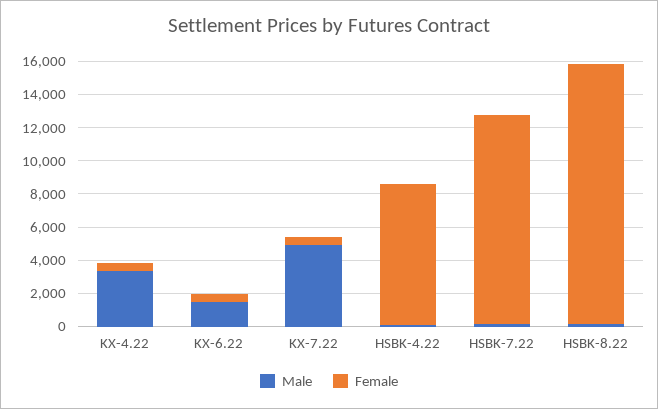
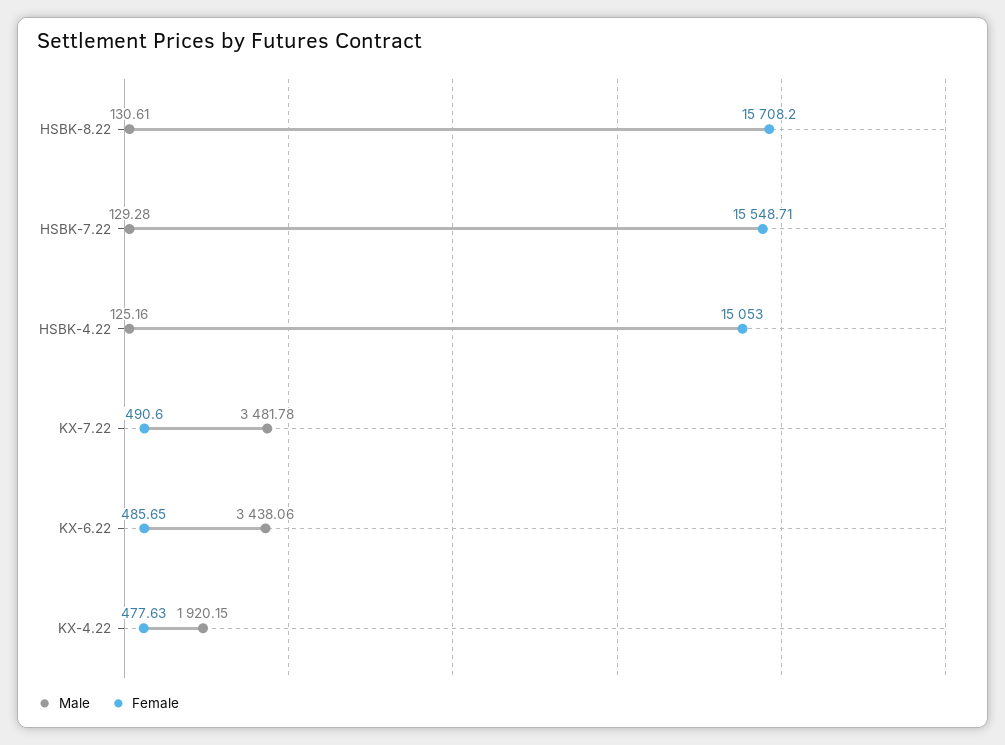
Male, KX-4.22: 3500 -> 1920.15
Male, KX-6.22: 1500 -> 3438.06
Male, KX-7.22: 5000 -> 3481.78
Female, HSBK-4.22: 8500 -> 15053
Female, HSBK-7.22: 12500 -> 15548.71

